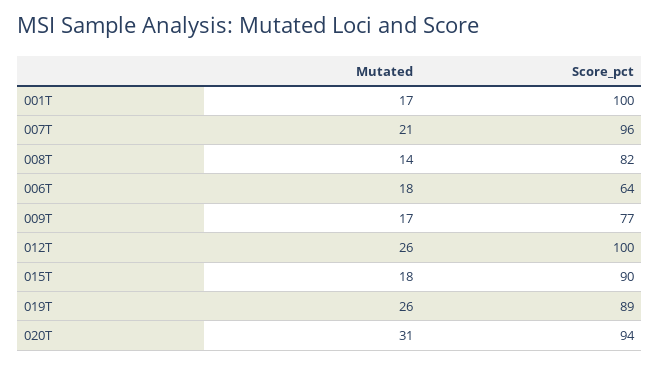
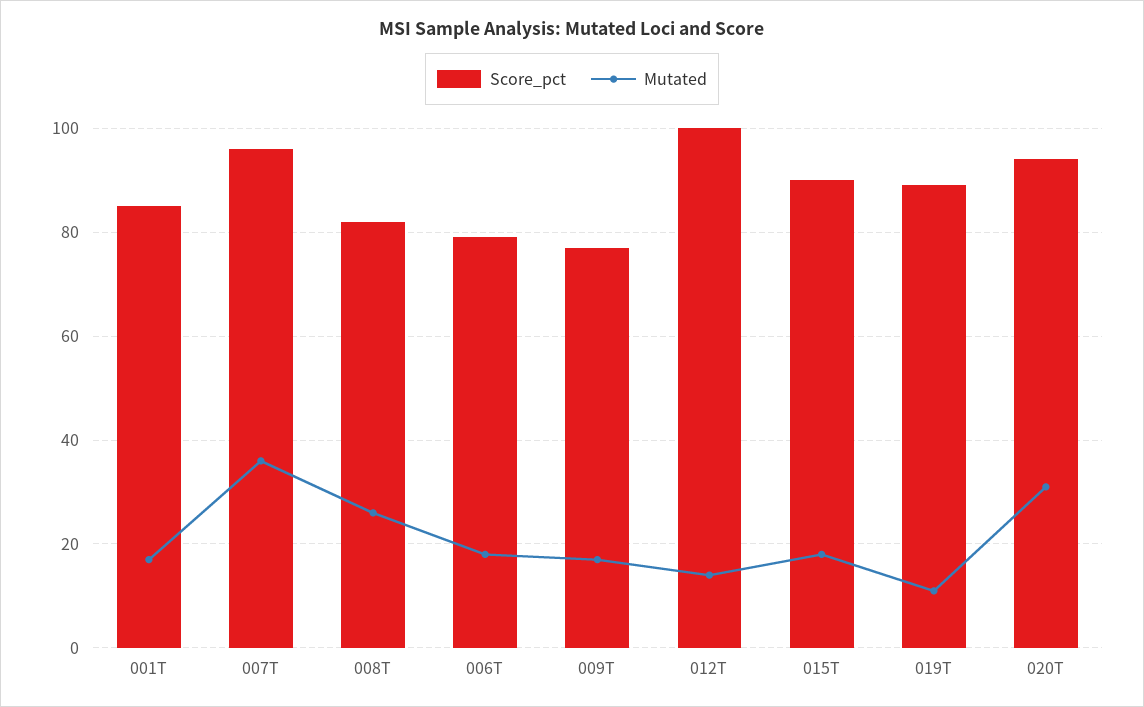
Score_pct, 001T: 100 -> 85
Mutated, 007T: 21 -> 35
Mutated, 008T: 14 -> 25
Score_pct, 006T: 64 -> 80
Mutated, 012T: 26 -> 15
Mutated, 019T: 26 -> 10

